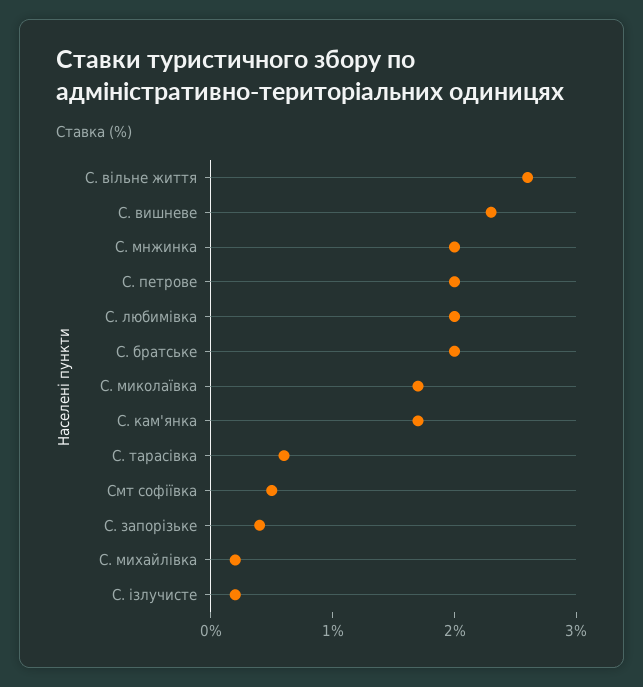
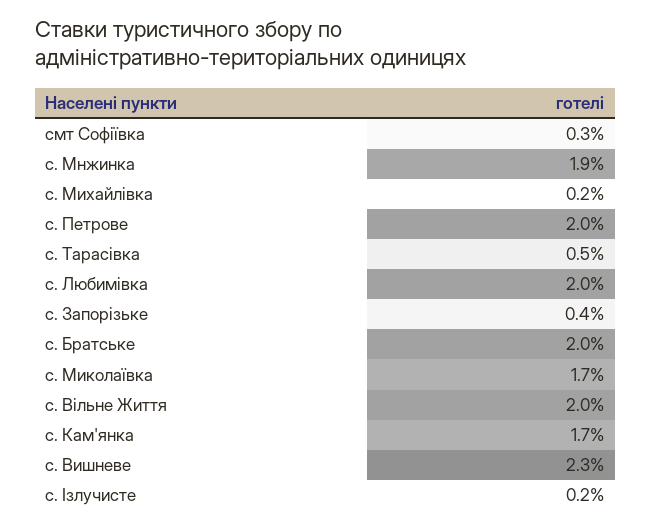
С. вільне життя: 2.6 -> 2
С. мнжинка: 2 -> 1.9
С. тарасівка: 0.6 -> 0.5
Смт софіївка: 0.5 -> 0.3

